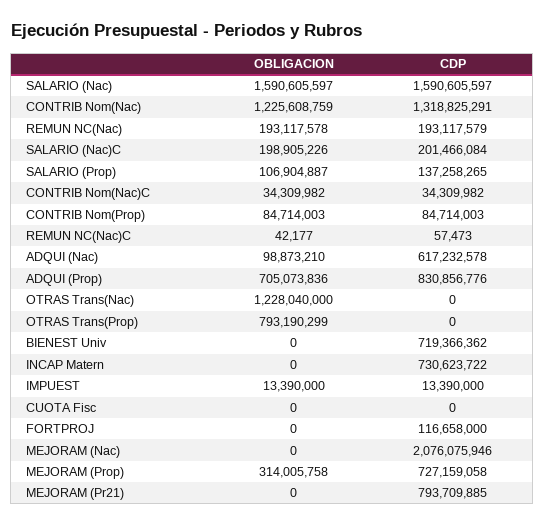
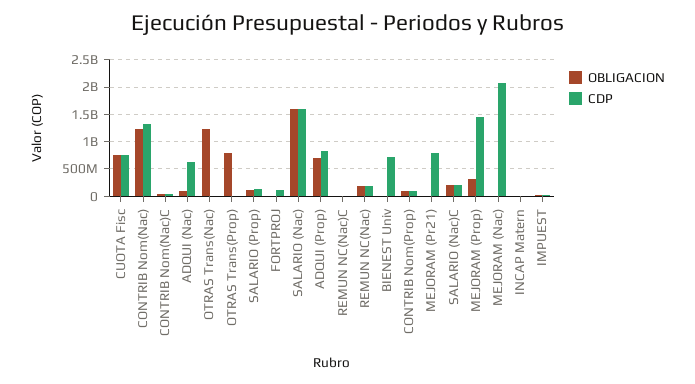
CDP, INCAP Matern: 730623722 -> 0
OBLIGACION, CUOTA Fisc: 0 -> 750000000
CDP, CUOTA Fisc: 0 -> 750000000
CDP, MEJORAM (Prop): 727159058 -> 1500000000

